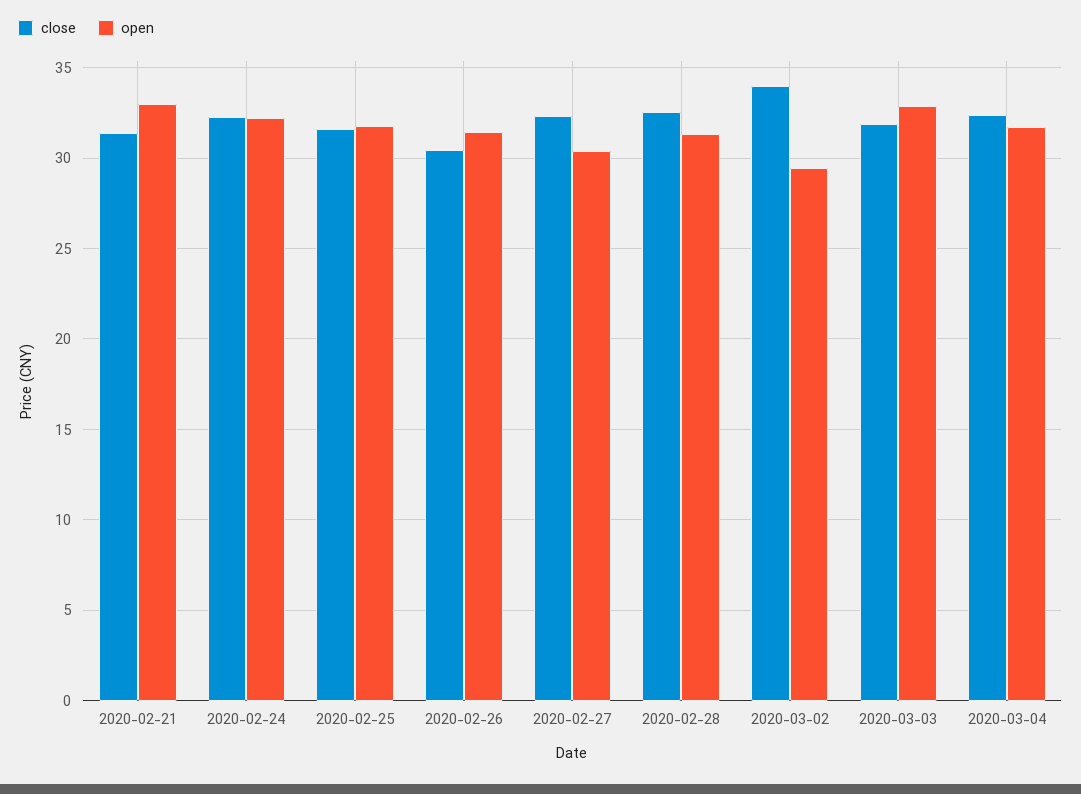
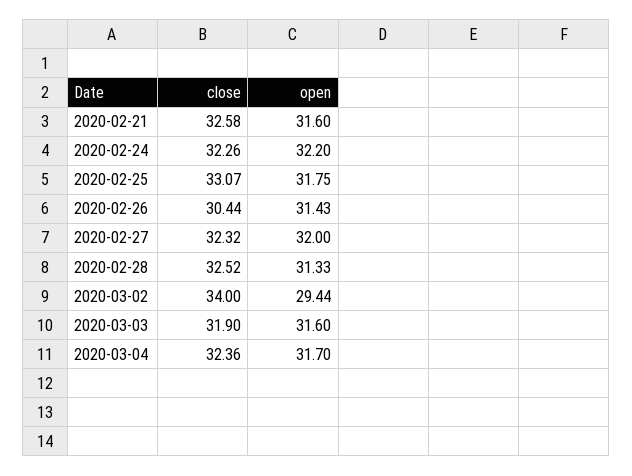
close, 2020-02-21: 31.5 -> 32.58
open, 2020-02-21: 33 -> 31.6
close, 2020-02-25: 31.5 -> 33.07
open, 2020-02-27: 30.5 -> 32
open, 2020-03-03: 33 -> 31.6

